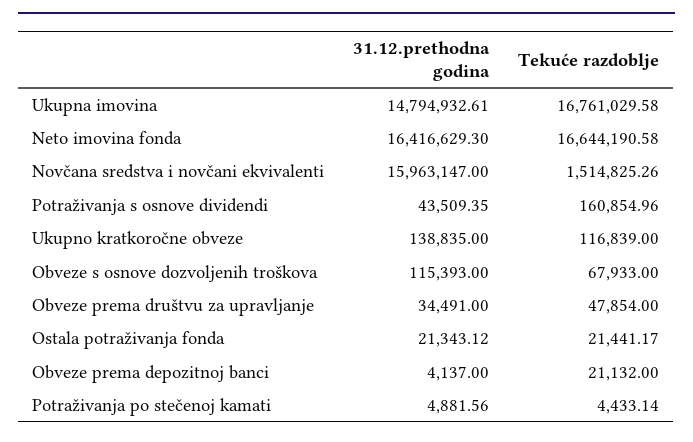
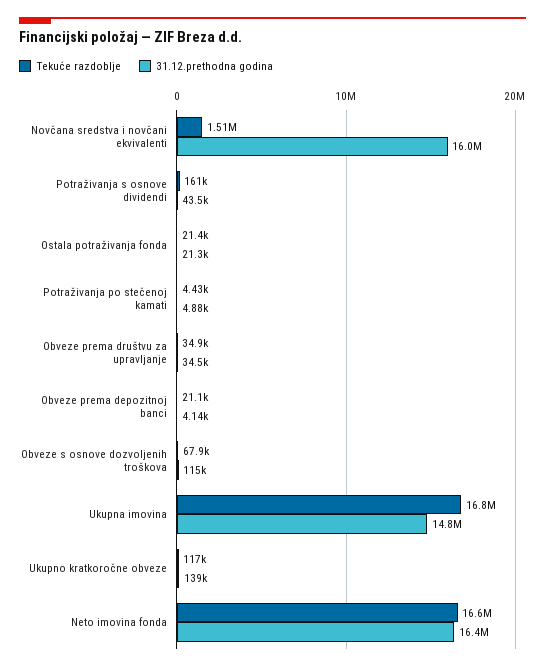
Tekuće razdoblje, Obveze prema društvu za upravljanje: 47854 -> 34900

